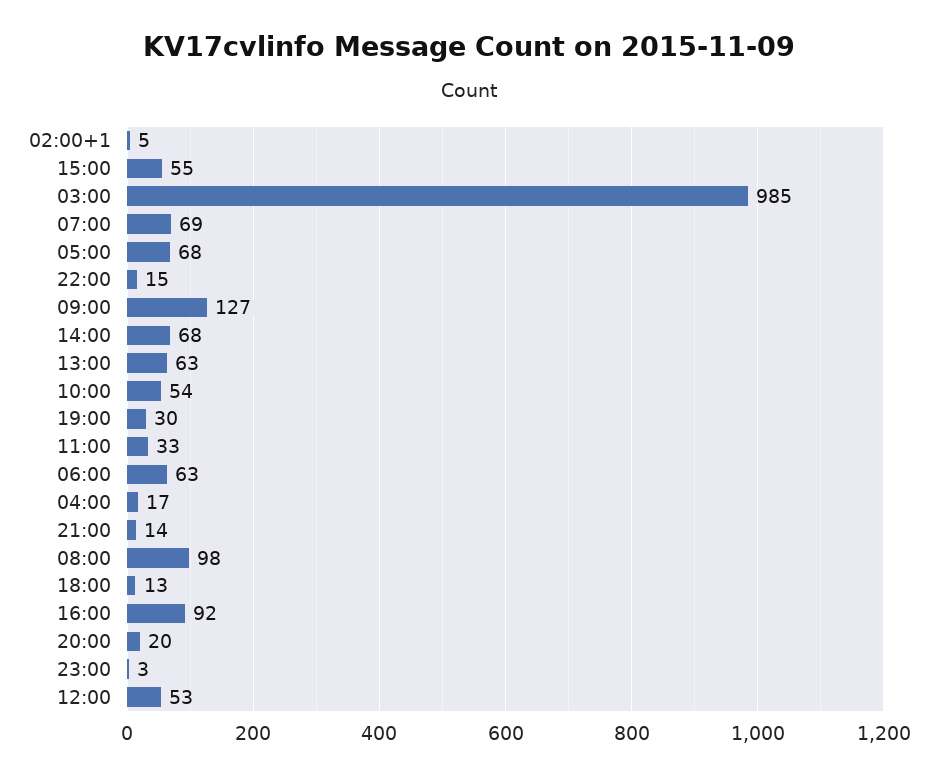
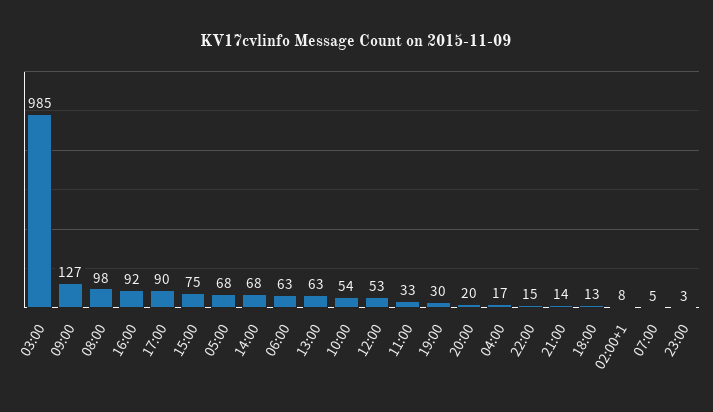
02:00+1: 5 -> 8
15:00: 55 -> 75
07:00: 69 -> 5
17:00: none -> 90

